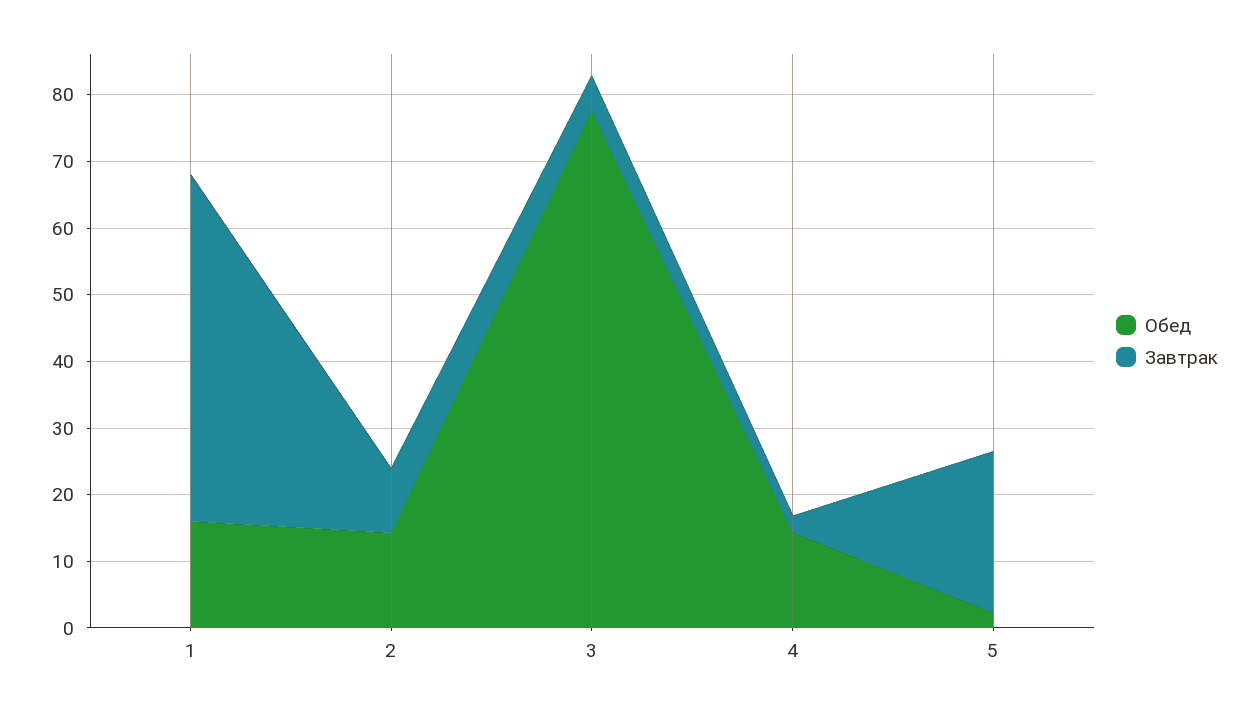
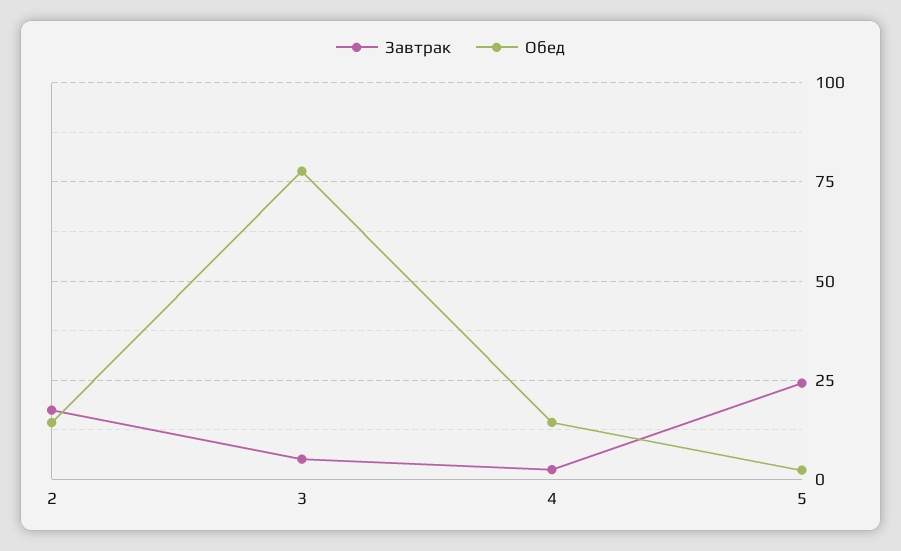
Обед, 1: 16 -> none
Завтрак, 1: 52 -> none
Завтрак, 2: 10 -> 17.5

